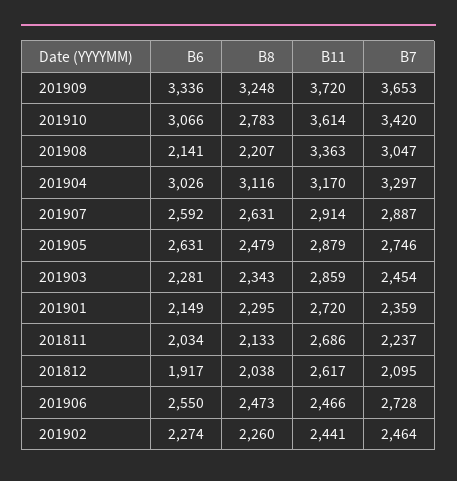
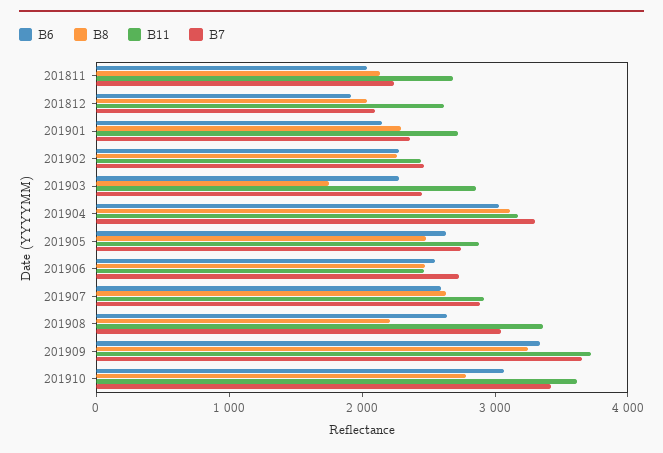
B6, 201908: 2141 -> 2600
B8, 201903: 2343 -> 1800

